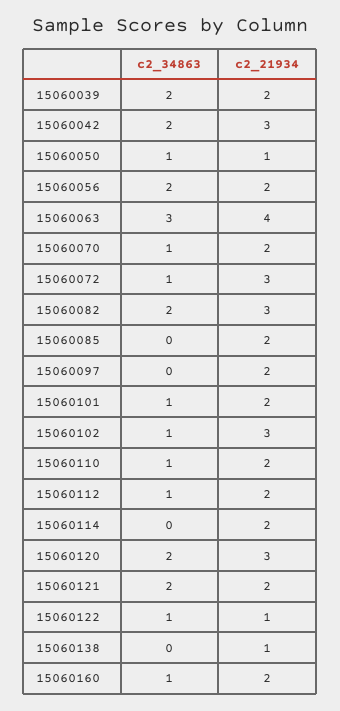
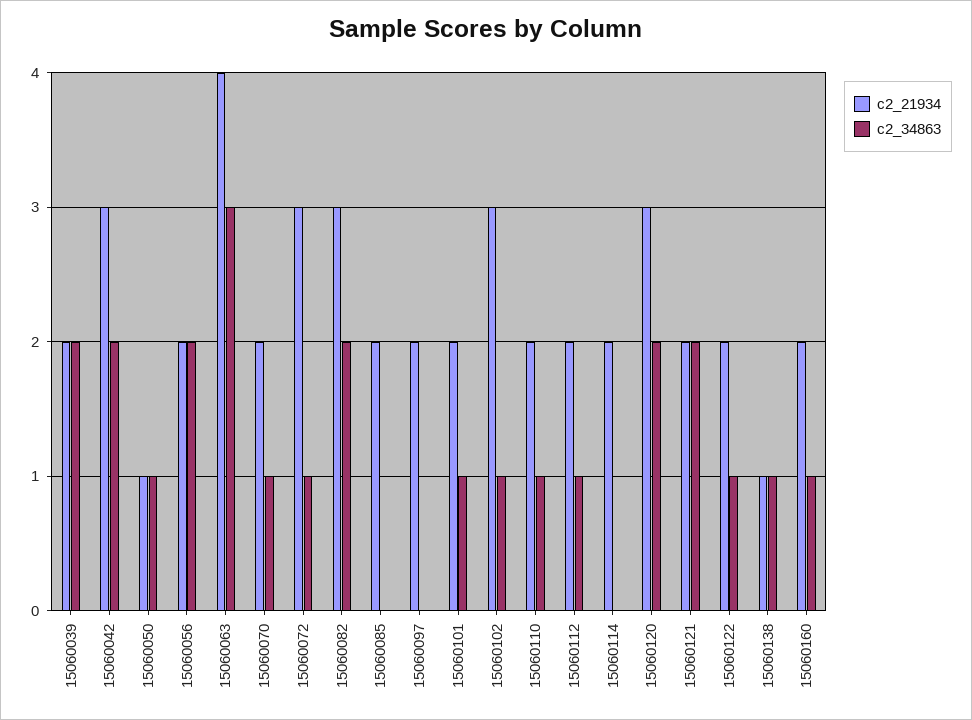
c2_21934, 15060122: 1 -> 2
c2_34863, 15060138: 0 -> 1

